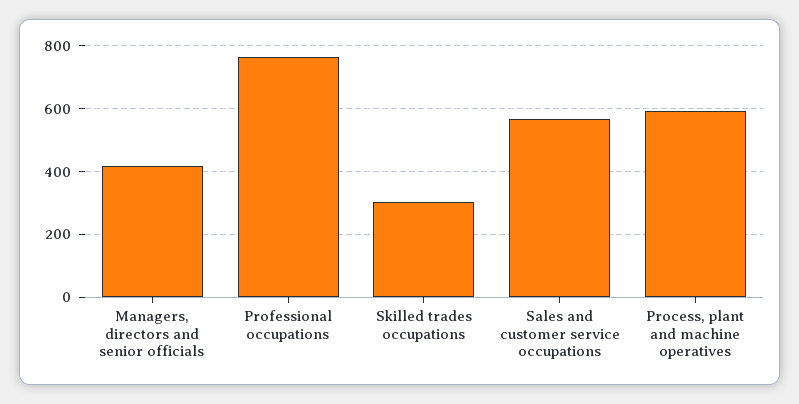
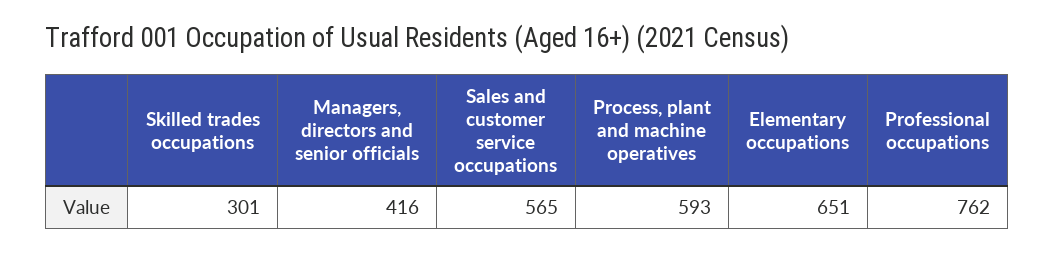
Elementary occupations: none -> 651

